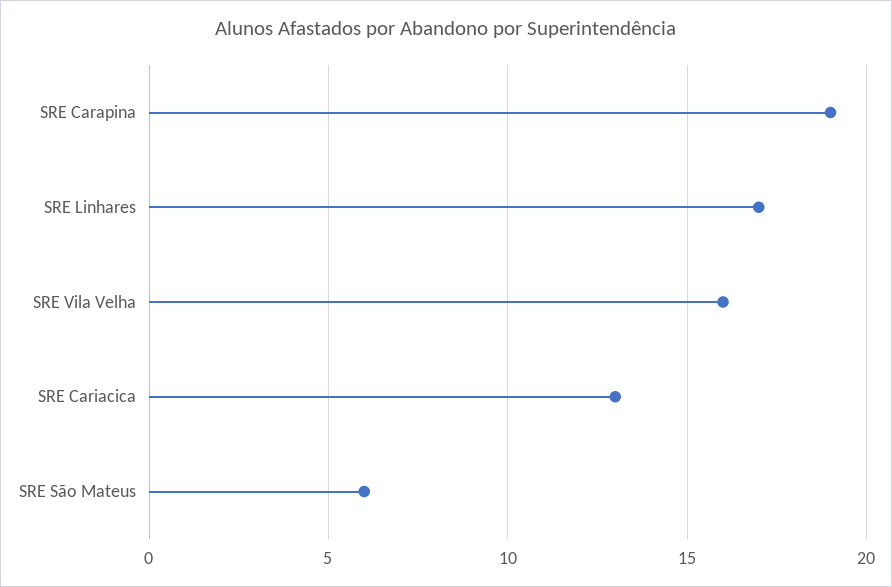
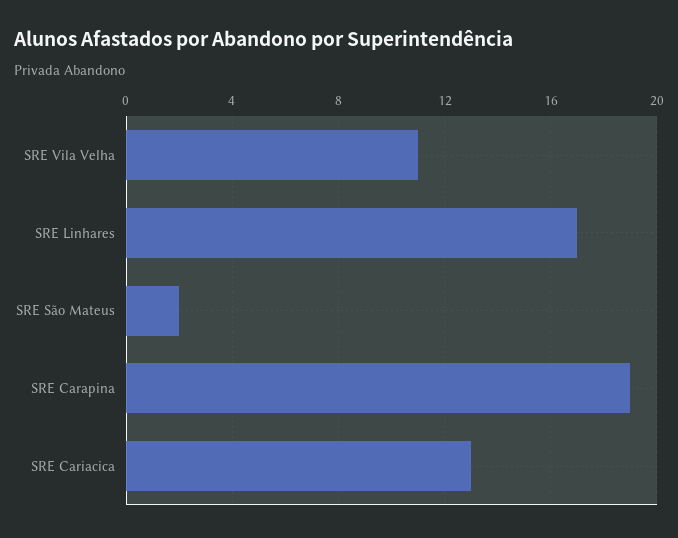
SRE Vila Velha: 16 -> 11
SRE São Mateus: 6 -> 2

